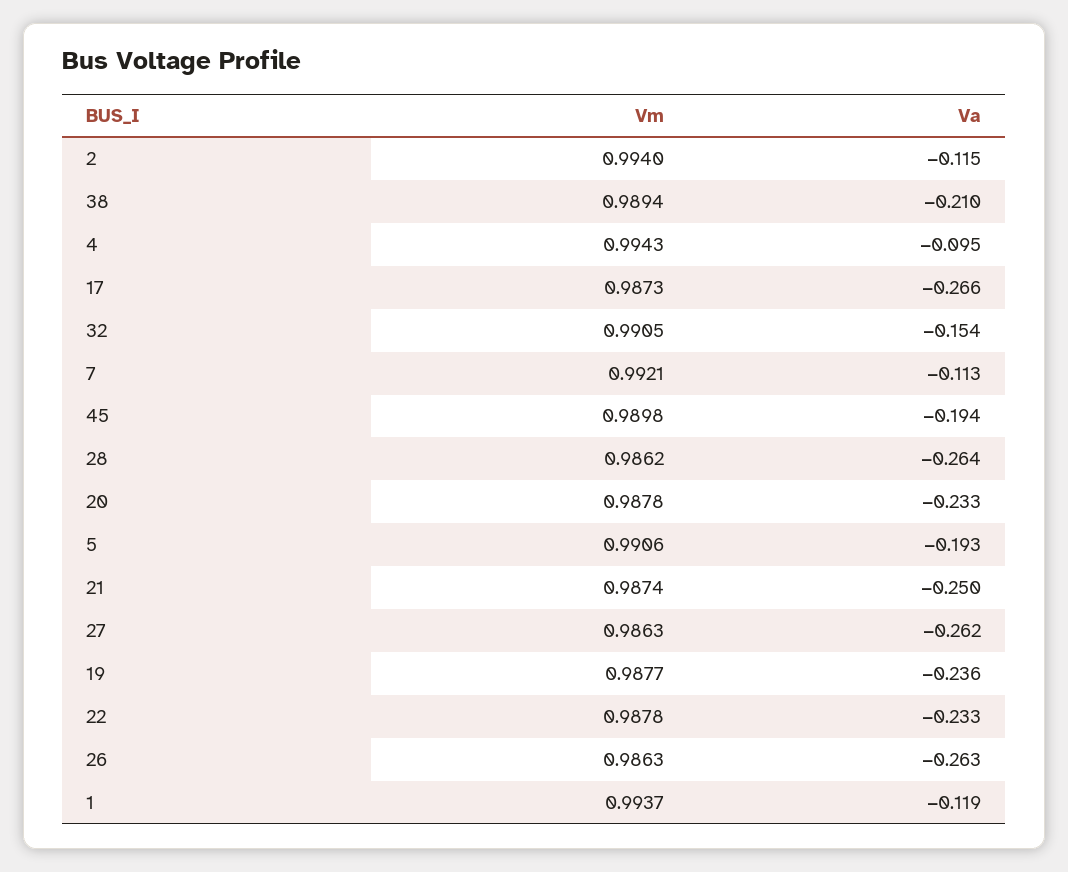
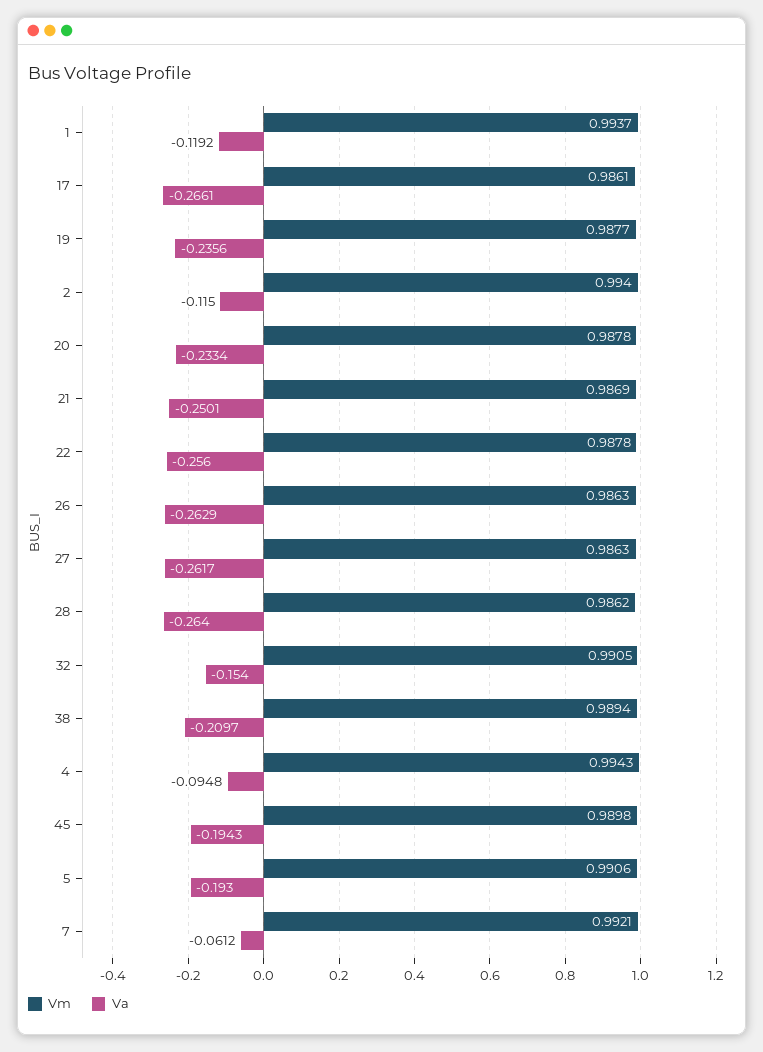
Vm, 17: 0.9873 -> 0.9861
Va, 7: -0.113 -> -0.0612
Vm, 21: 0.9874 -> 0.9869
Va, 22: -0.233 -> -0.256

